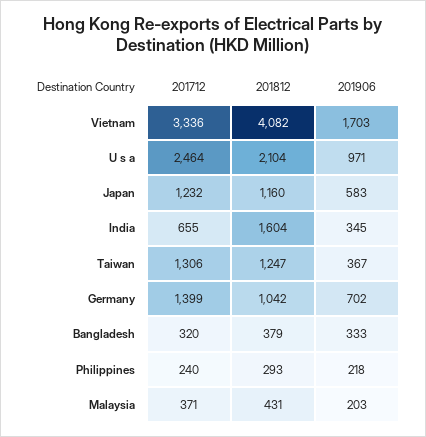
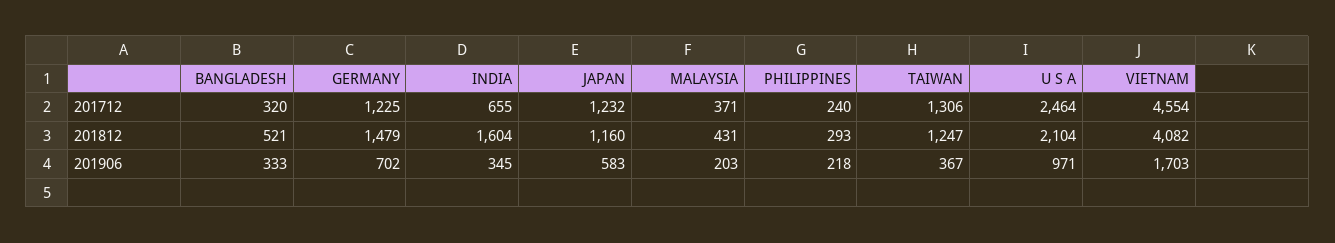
201712, Vietnam: 3336 -> 4554
201712, Germany: 1399 -> 1225
201812, Germany: 1042 -> 1479
201812, Bangladesh: 379 -> 521

